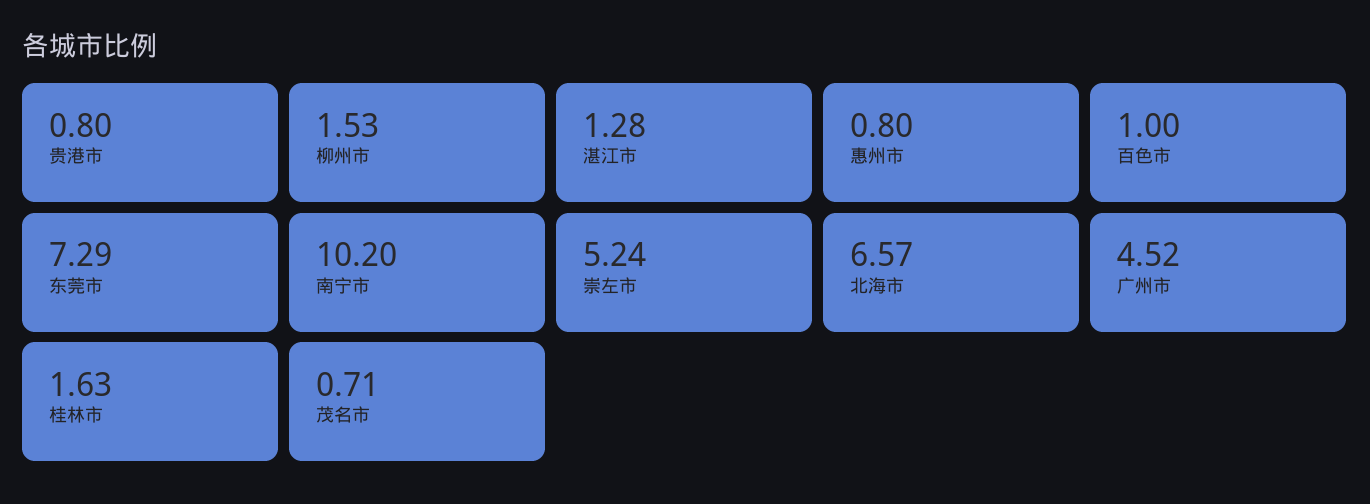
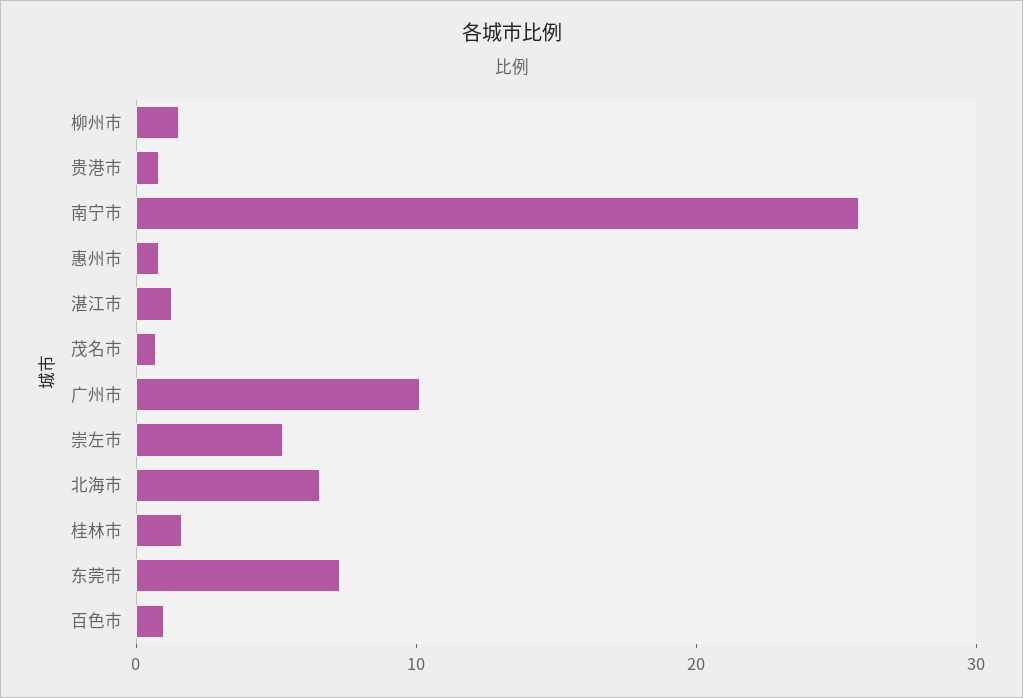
南宁市: 10.2 -> 26
广州市: 4.52 -> 10

